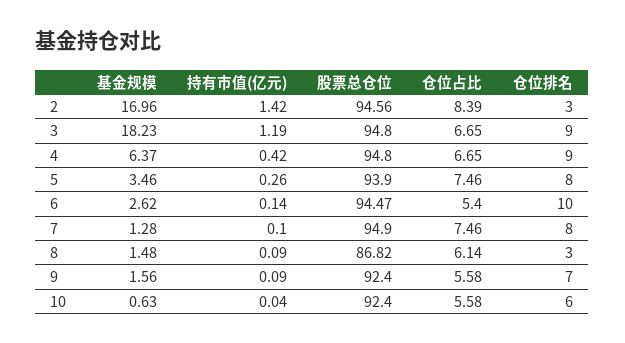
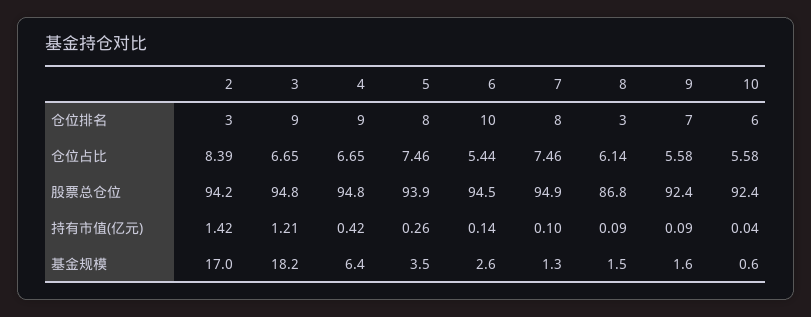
股票总仓位, 2: 94.56 -> 94.2
持有市值(亿元), 3: 1.19 -> 1.21
仓位占比, 6: 5.4 -> 5.44

